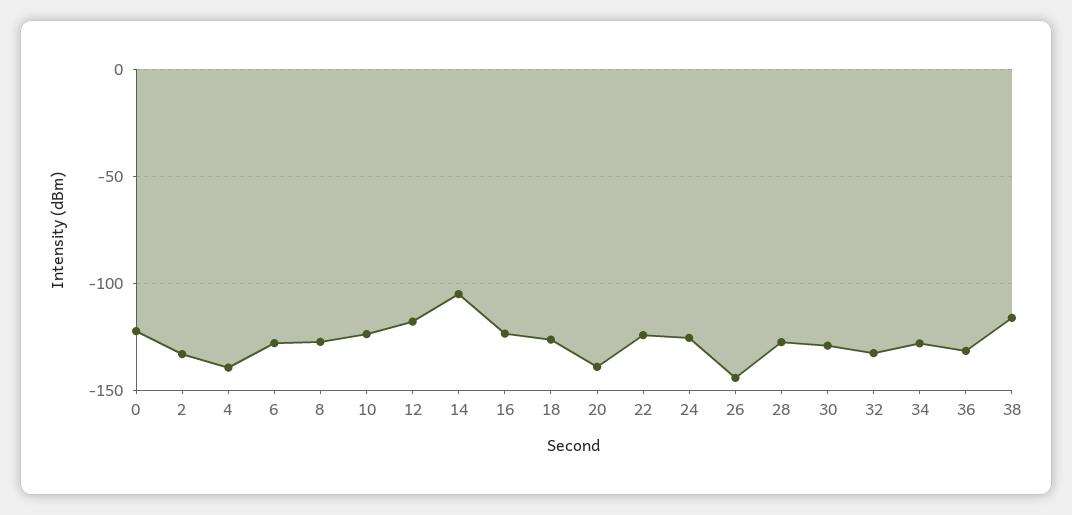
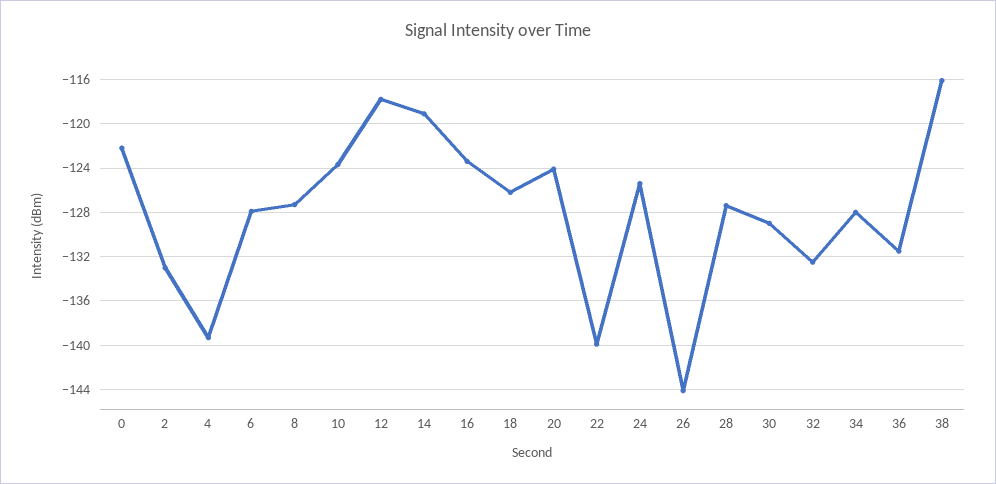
14: -105 -> -119
20: -140 -> -124
22: -125 -> -140

